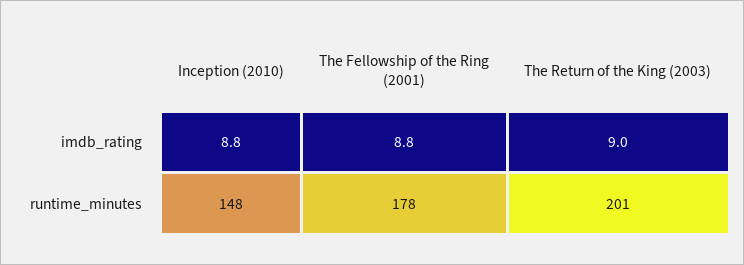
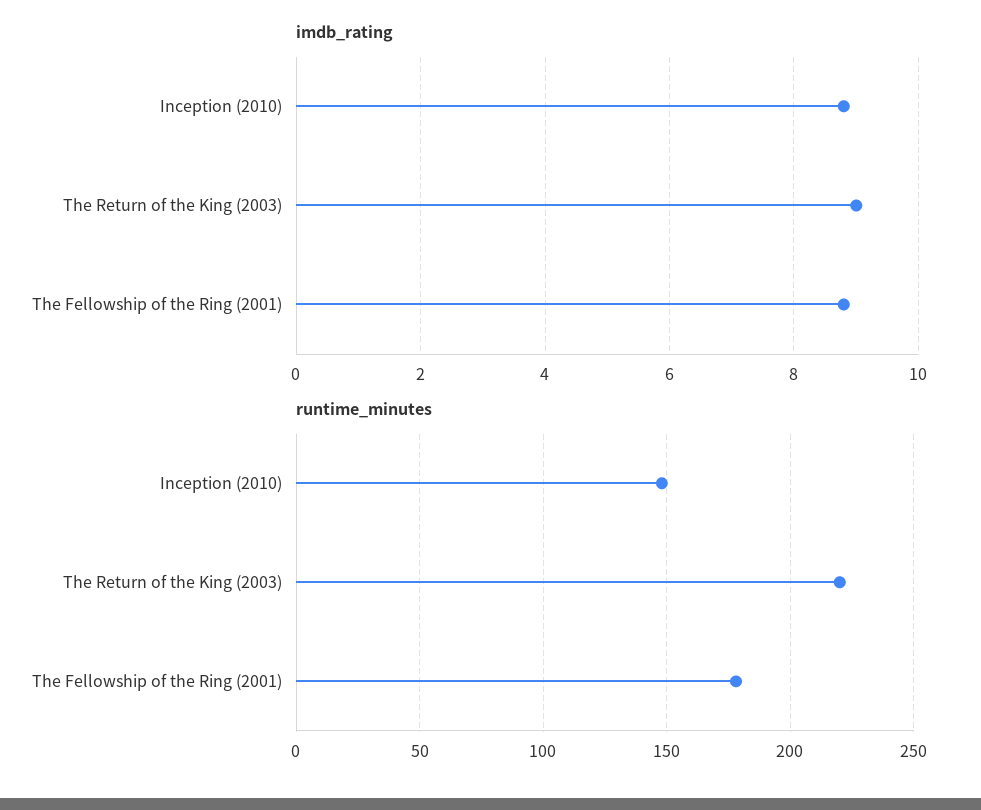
runtime_minutes, The Return of the King (2003): 201 -> 220

